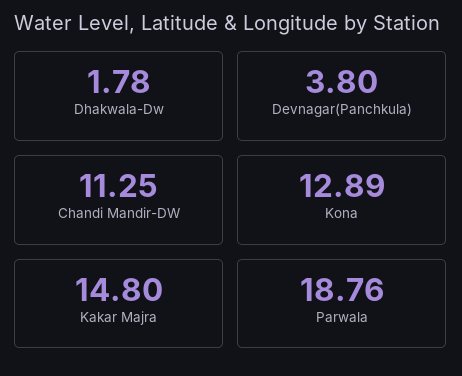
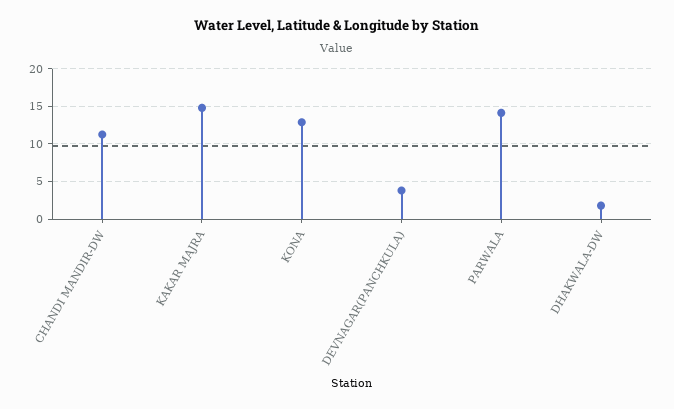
Parwala: 18.76 -> 14

